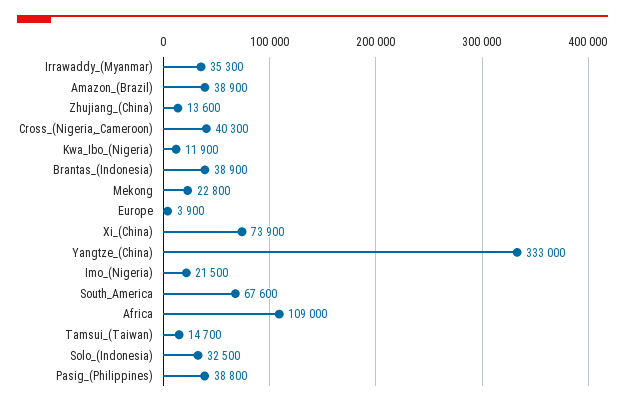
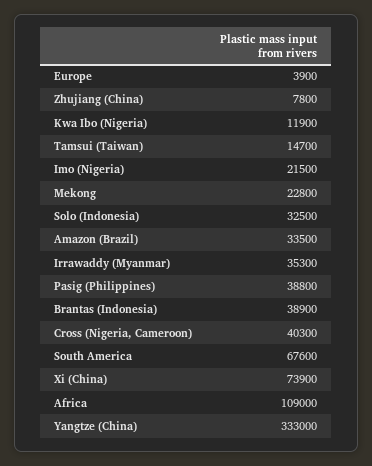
Amazon_(Brazil): 38900 -> 33500
Zhujiang_(China): 13600 -> 7800

